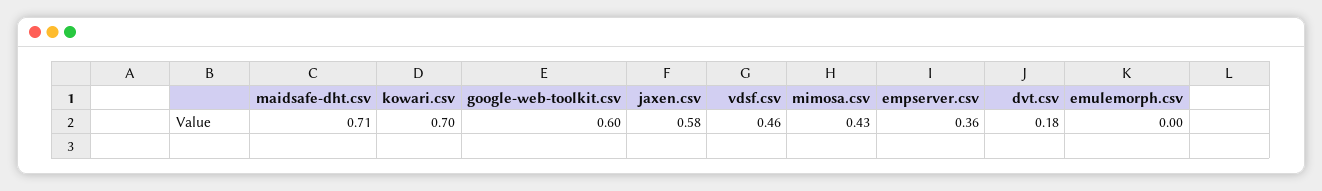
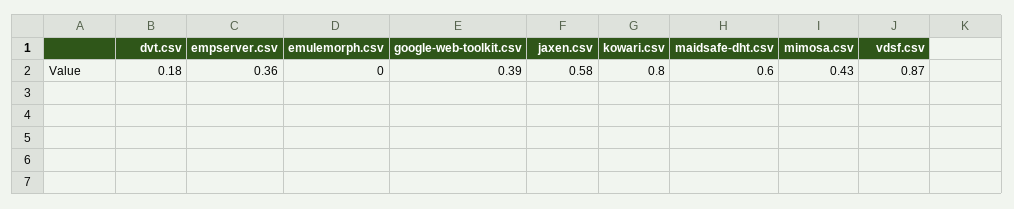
maidsafe-dht.csv: 0.71 -> 0.6
kowari.csv: 0.7 -> 0.8
google-web-toolkit.csv: 0.6 -> 0.39
vdsf.csv: 0.46 -> 0.87

